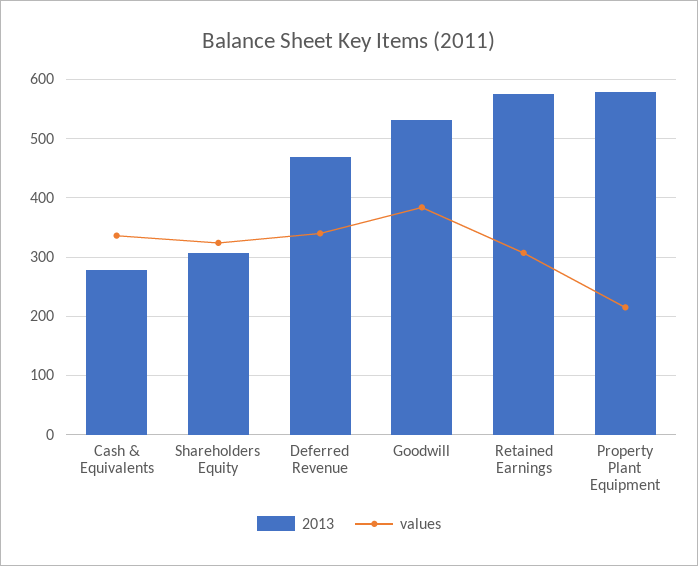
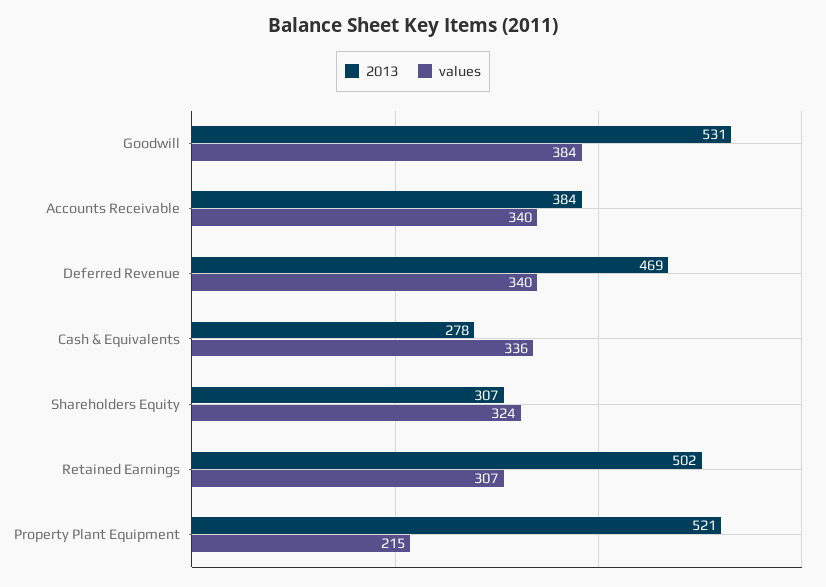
2013, Retained Earnings: 580 -> 502
2013, Property Plant Equipment: 580 -> 521
2013, Accounts Receivable: none -> 384
values, Accounts Receivable: none -> 340

